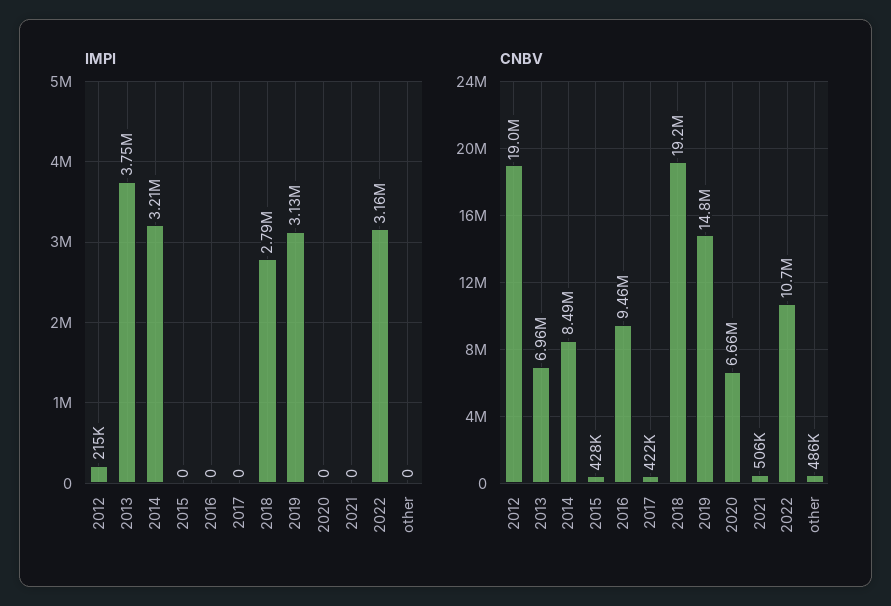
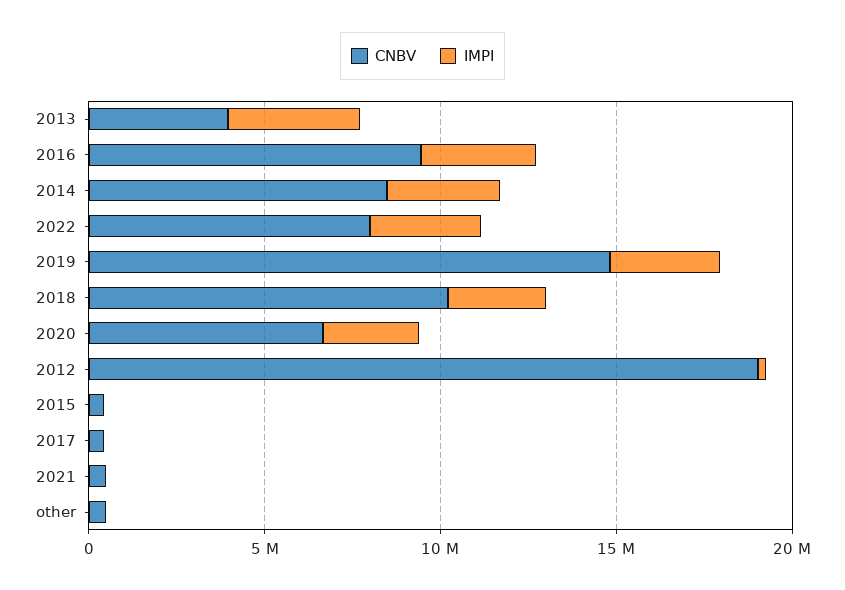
IMPI, 2016: 0 -> 3000000
IMPI, 2020: 0 -> 3000000
CNBV, 2013: 6960000 -> 4000000
CNBV, 2018: 19200000 -> 10000000
CNBV, 2022: 10700000 -> 8000000

